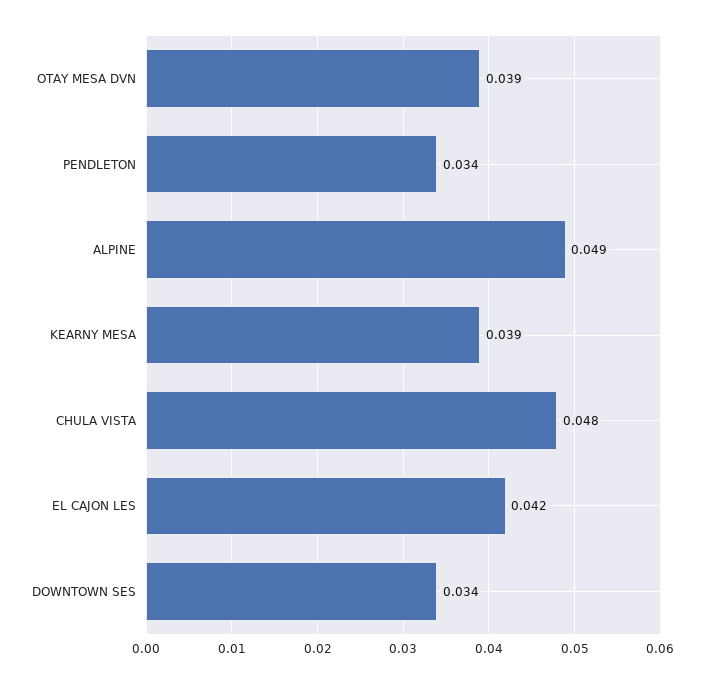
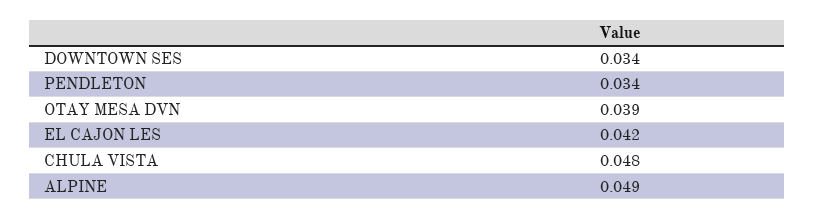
KEARNY MESA: 0.039 -> none

